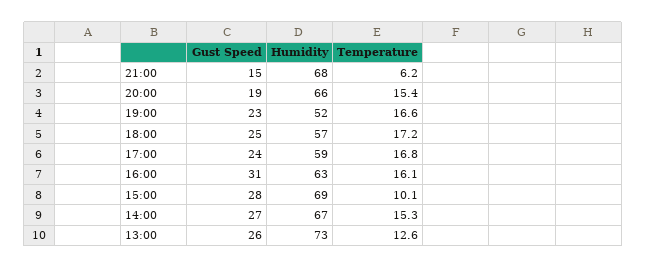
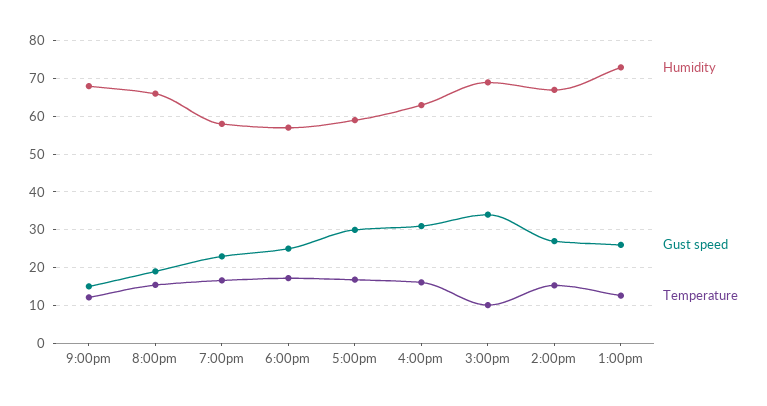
Temperature, 21:00: 6.2 -> 12
Humidity, 19:00: 52 -> 58
Gust Speed, 17:00: 24 -> 30
Gust Speed, 15:00: 28 -> 34

